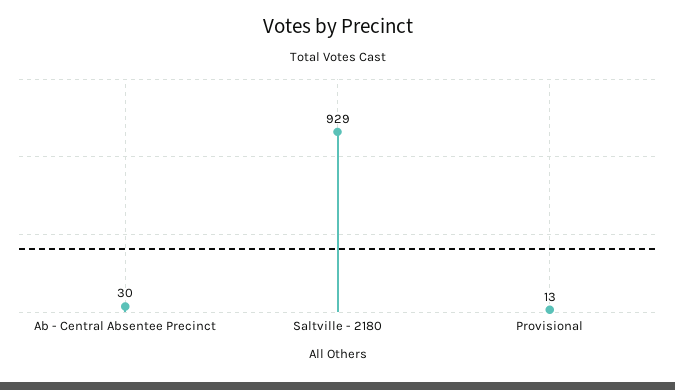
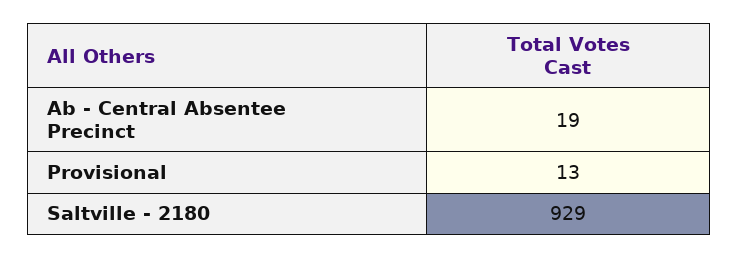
Ab - Central Absentee Precinct: 30 -> 19

